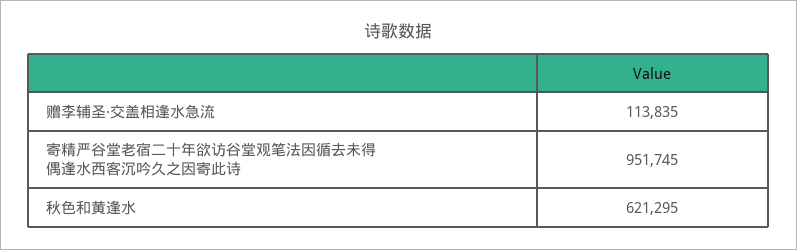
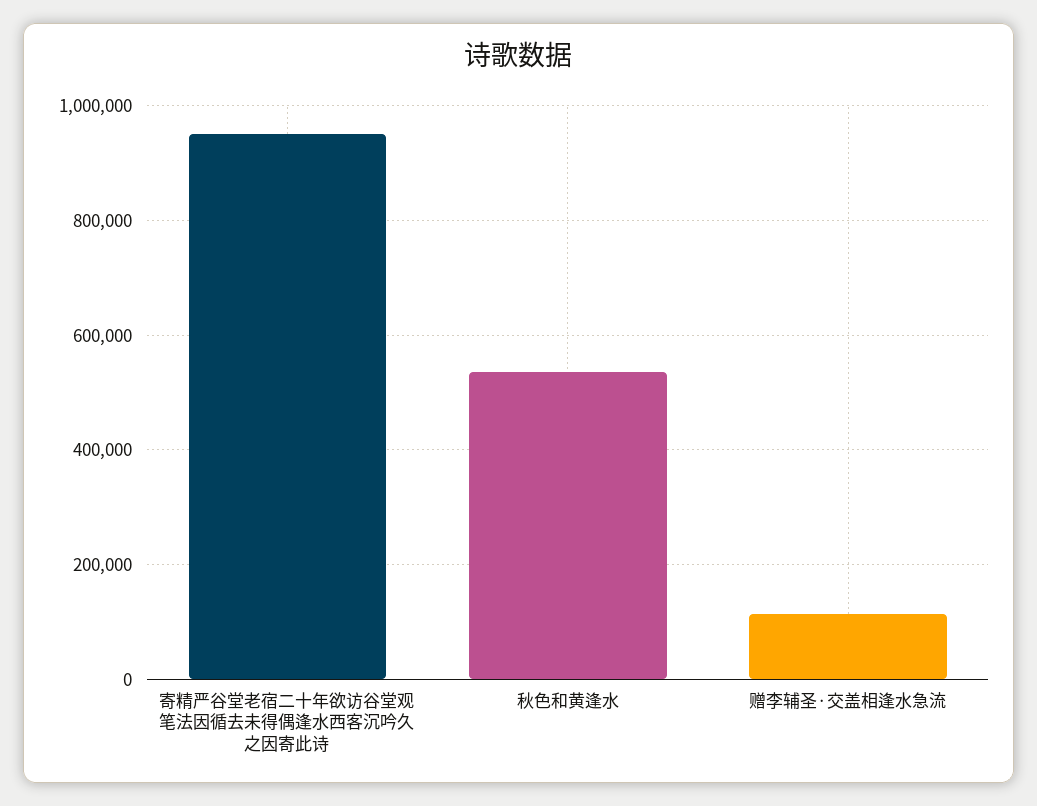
秋色和黄逢水: 621295 -> 540000

